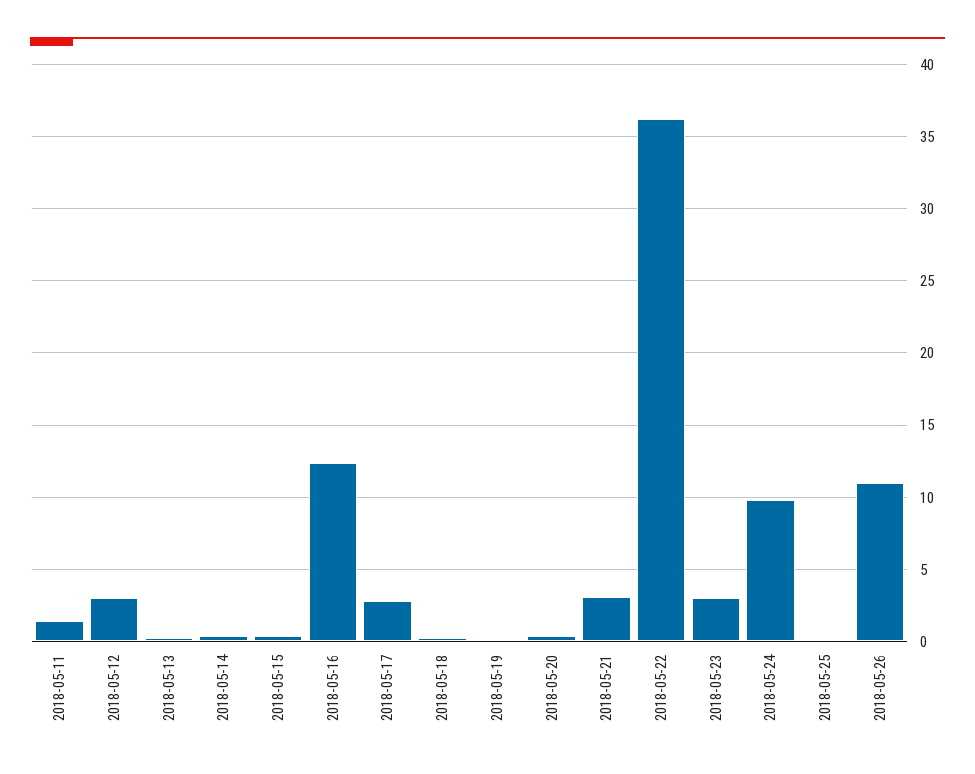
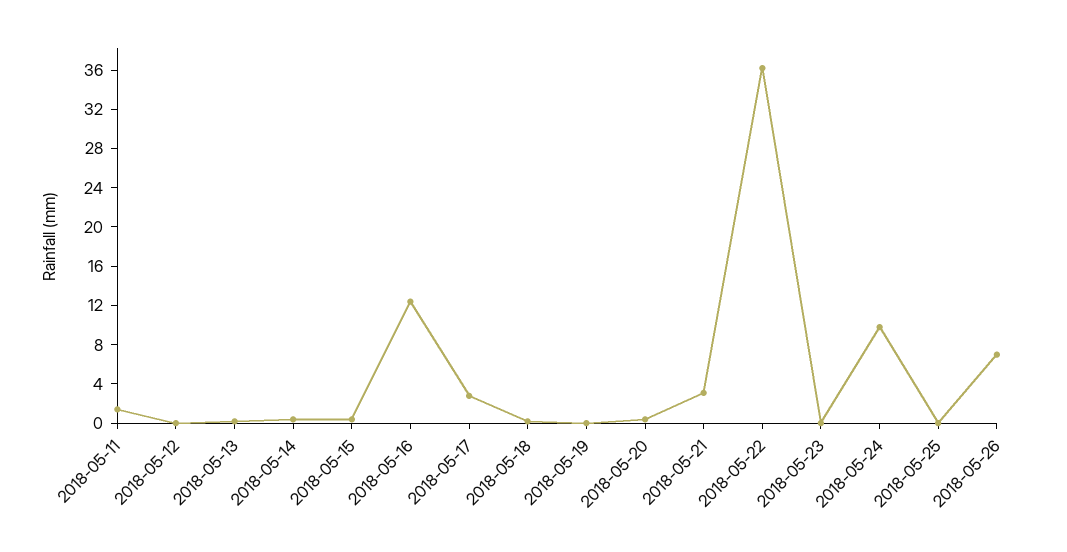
2018-05-12: 3 -> 0
2018-05-23: 3 -> 0
2018-05-26: 11 -> 7

